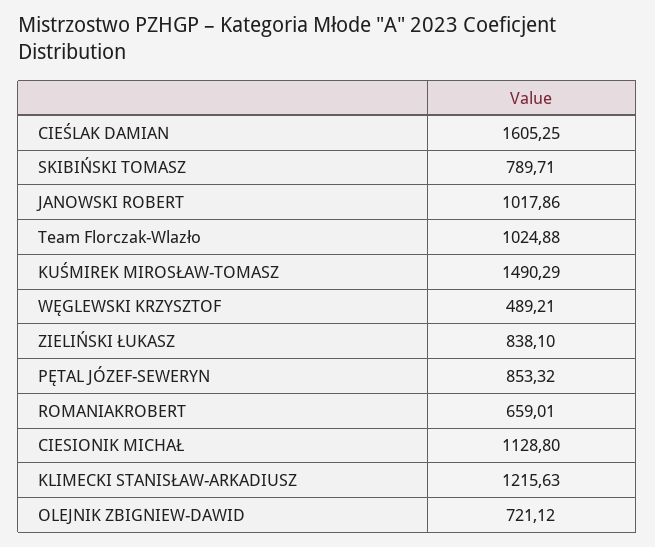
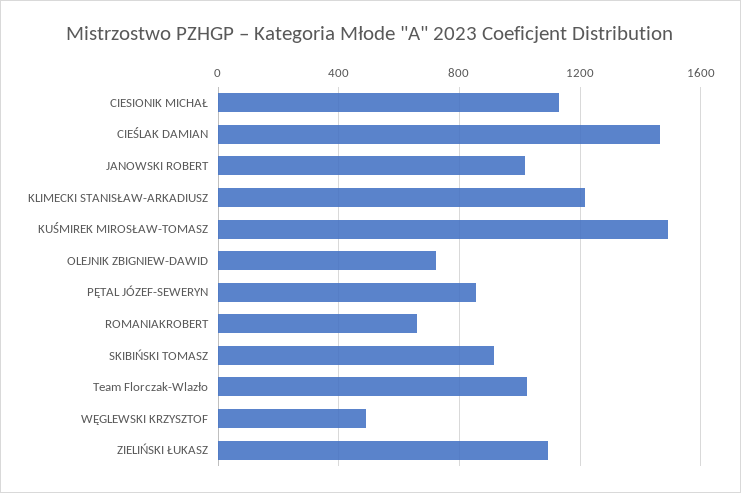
CIEŚLAK DAMIAN: 1605.25 -> 1450
SKIBIŃSKI TOMASZ: 789.71 -> 900
ZIELIŃSKI ŁUKASZ: 838.1 -> 1100

